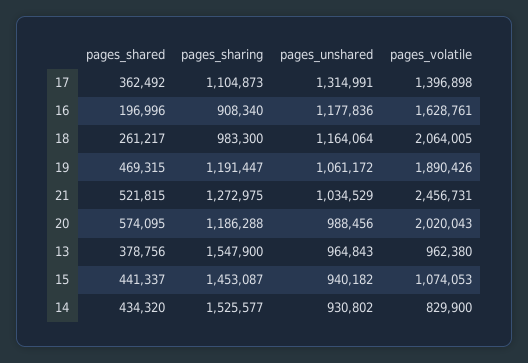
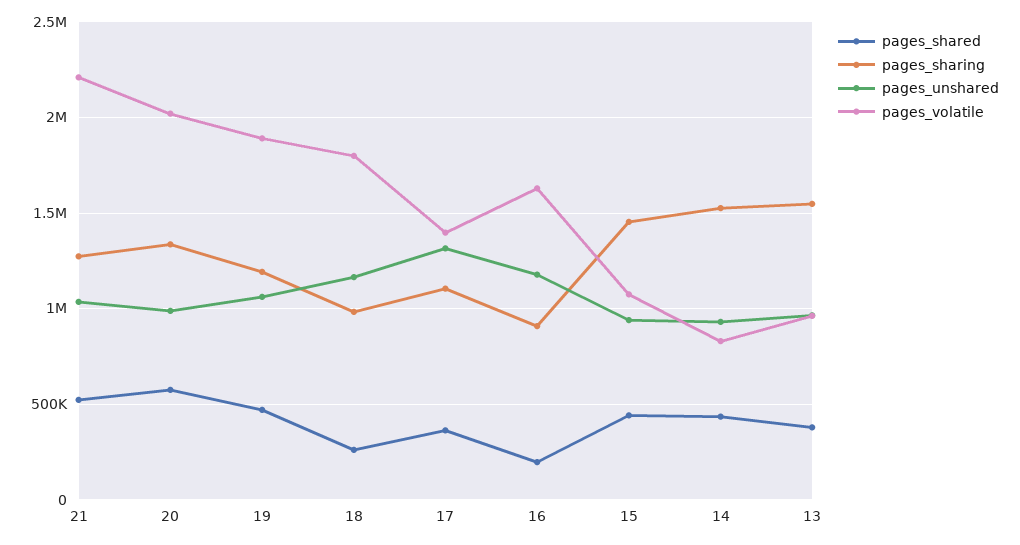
pages_volatile, 18: 2064005 -> 1800000
pages_volatile, 21: 2456731 -> 2200000
pages_sharing, 20: 1186288 -> 1350000

